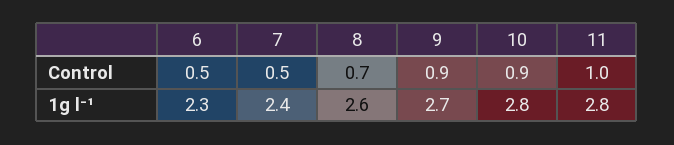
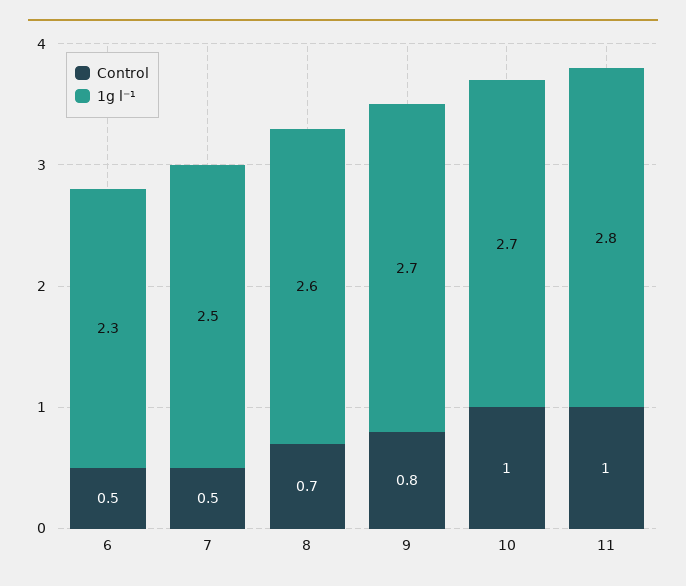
Control, 9: 0.9 -> 0.8
Control, 10: 0.9 -> 1
1g l⁻¹, 7: 2.4 -> 2.5
1g l⁻¹, 10: 2.8 -> 2.7

